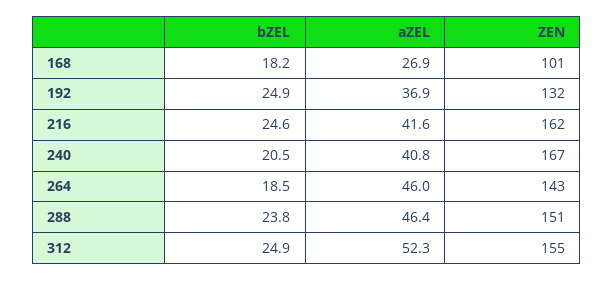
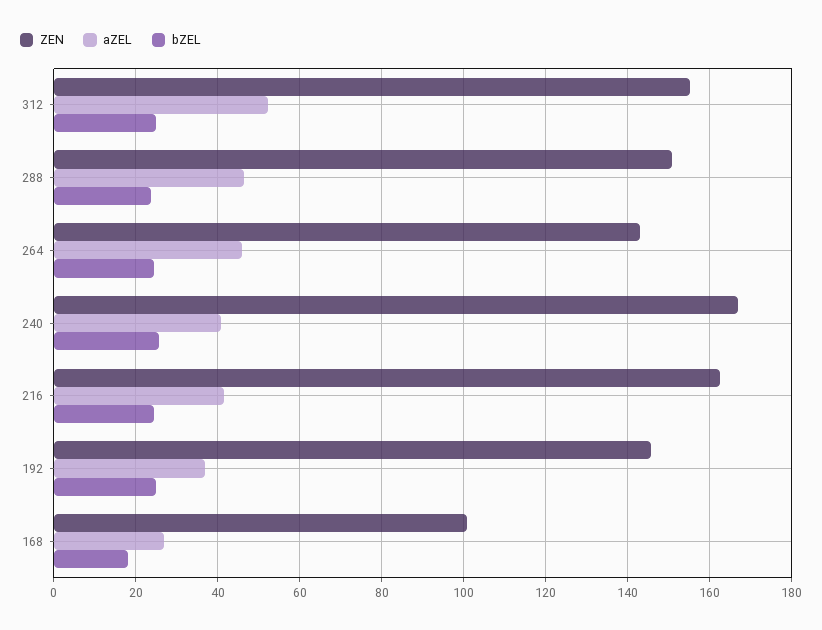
ZEN, 192: 132 -> 146
bZEL, 240: 20.5 -> 26
bZEL, 264: 18.5 -> 24

